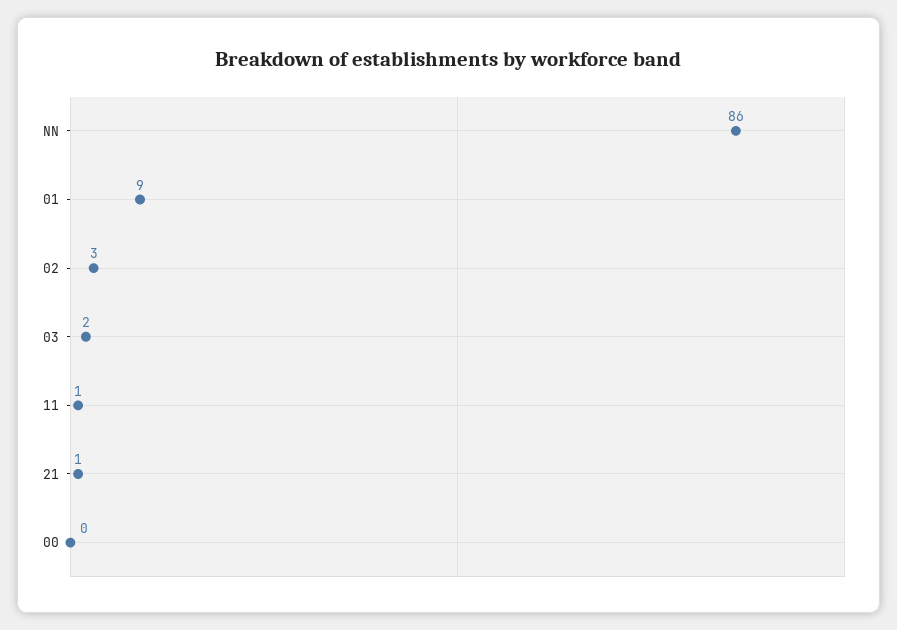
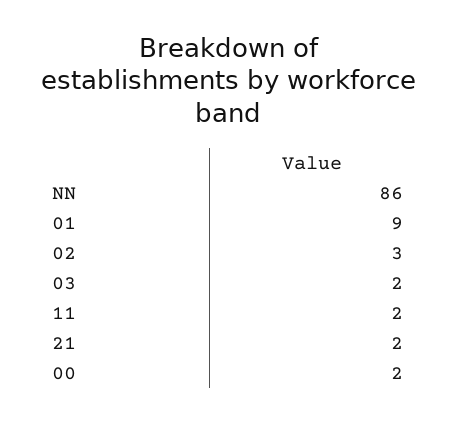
11: 1 -> 2
21: 1 -> 2
00: 0 -> 2

